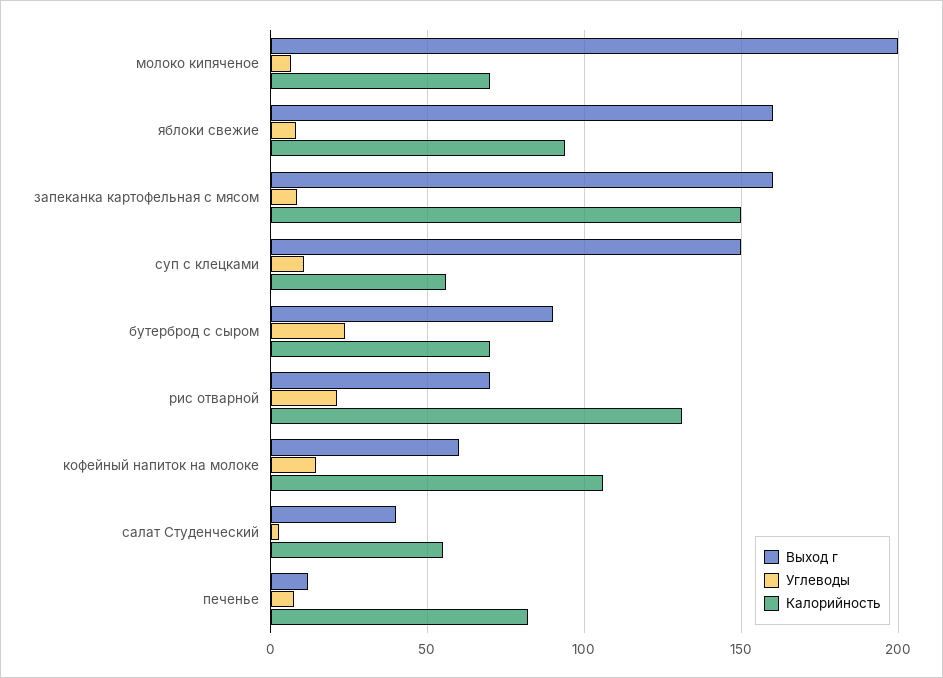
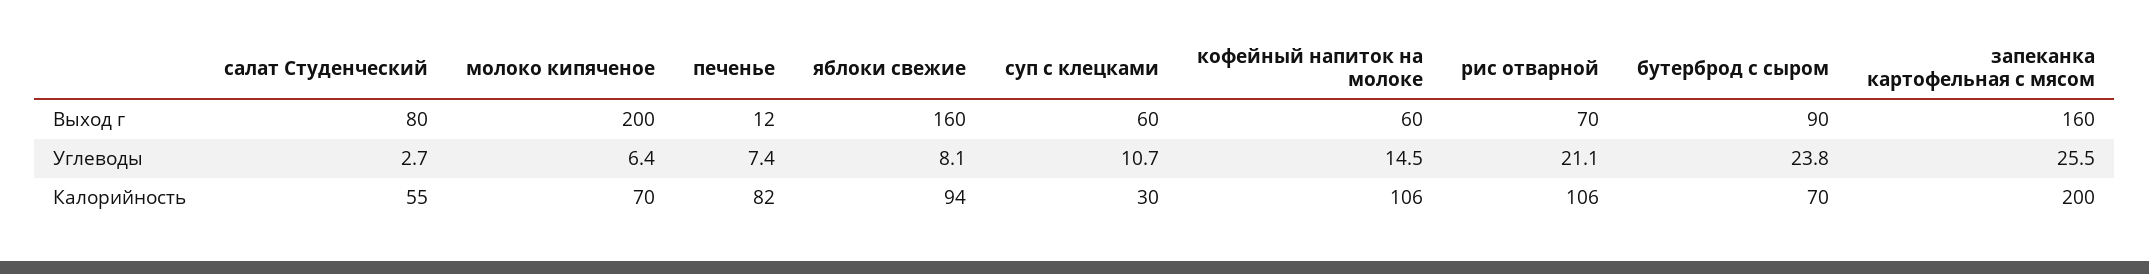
Углеводы, запеканка картофельная с мясом: 10 -> 25.5
Калорийность, запеканка картофельная с мясом: 150 -> 200
Выход г, суп с клецками: 150 -> 60
Калорийность, суп с клецками: 55 -> 30
Калорийность, рис отварной: 130 -> 106
Выход г, салат Студенческий: 40 -> 80

